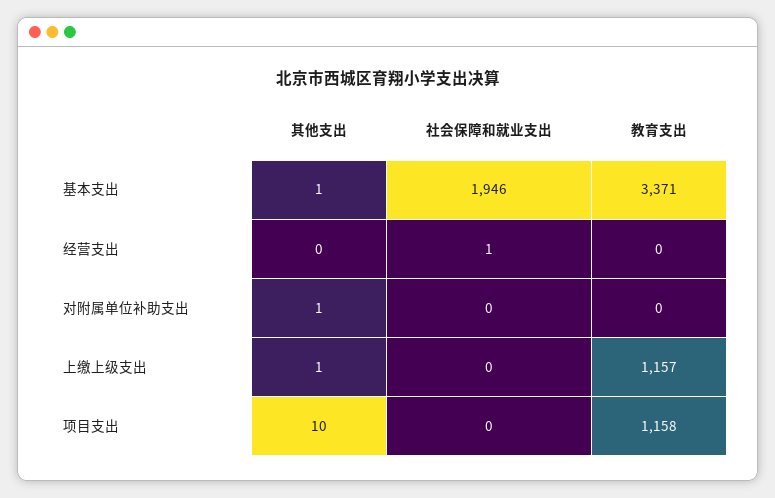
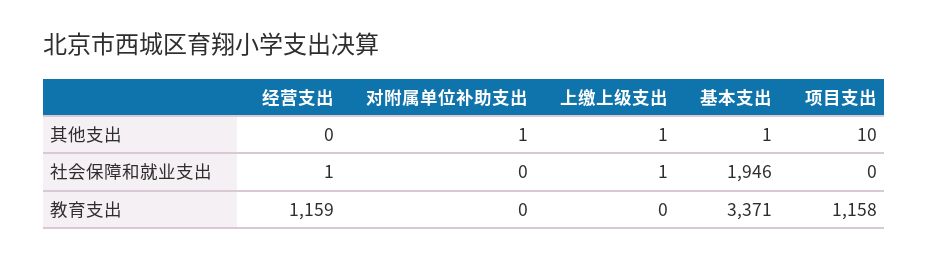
教育支出, 经营支出: 0 -> 1159
社会保障和就业支出, 上缴上级支出: 0 -> 1
教育支出, 上缴上级支出: 1157 -> 0

